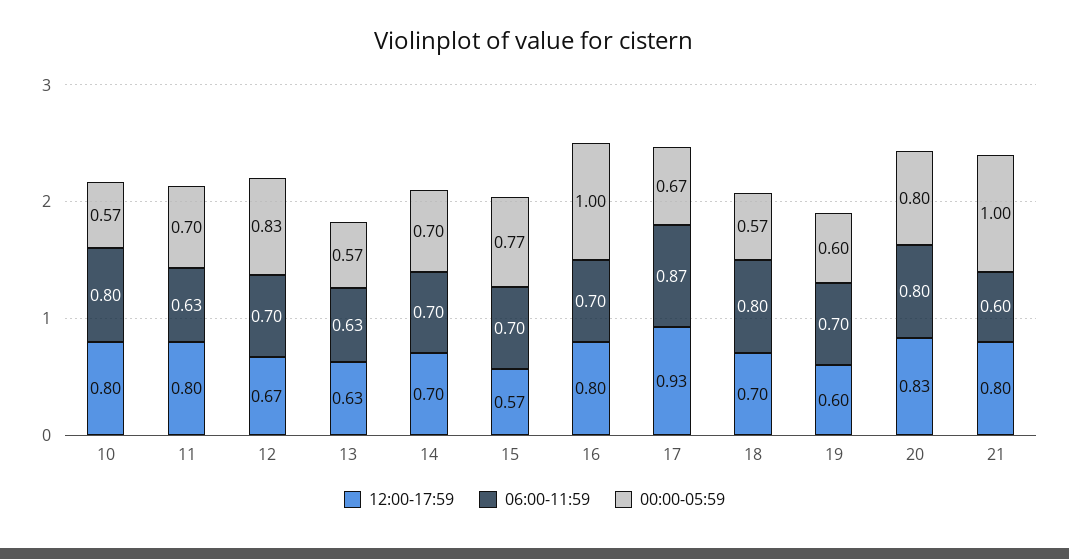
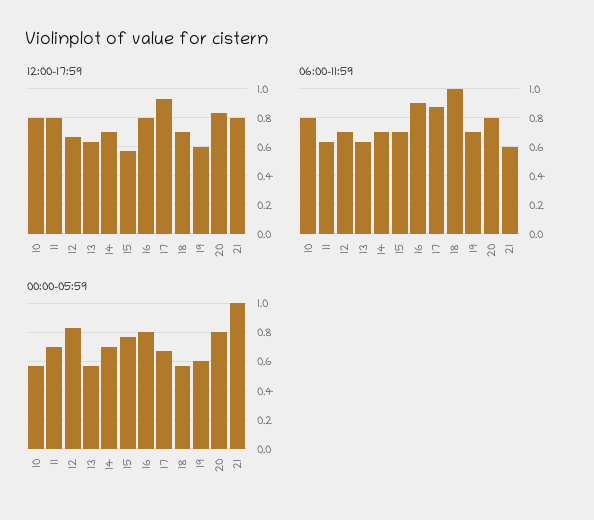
06:00-11:59, 16: 0.7 -> 0.9
00:00-05:59, 16: 1 -> 0.8
06:00-11:59, 18: 0.8 -> 1

